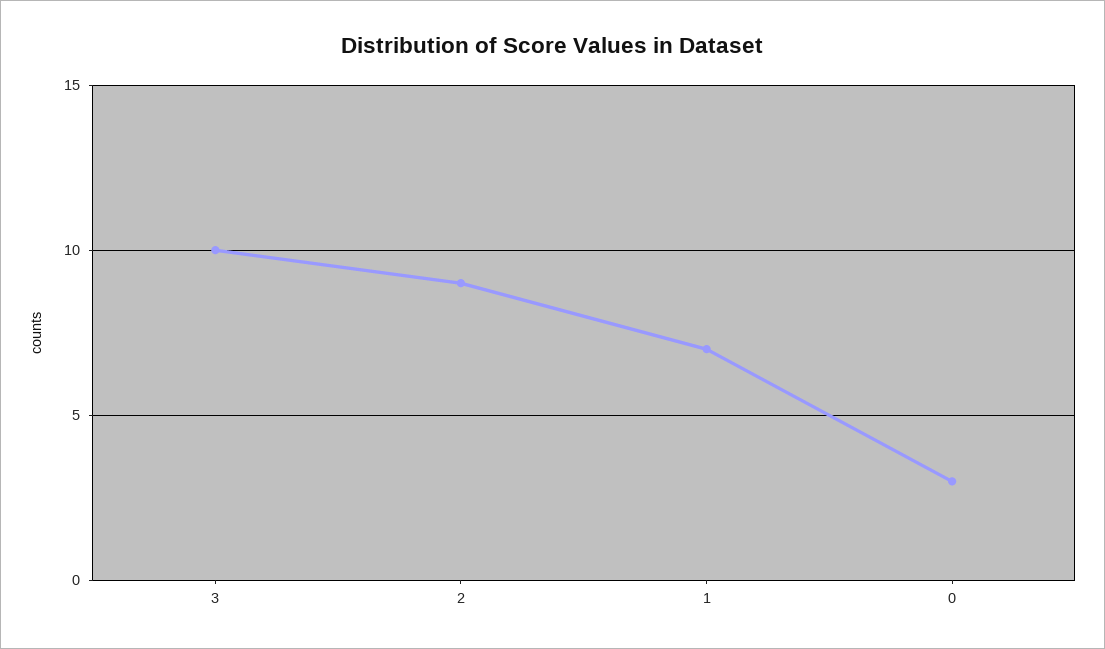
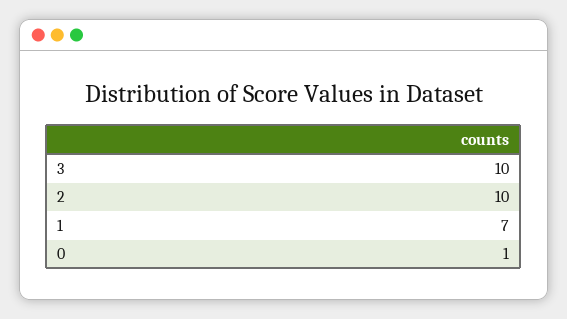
2: 9 -> 10
0: 3 -> 1

